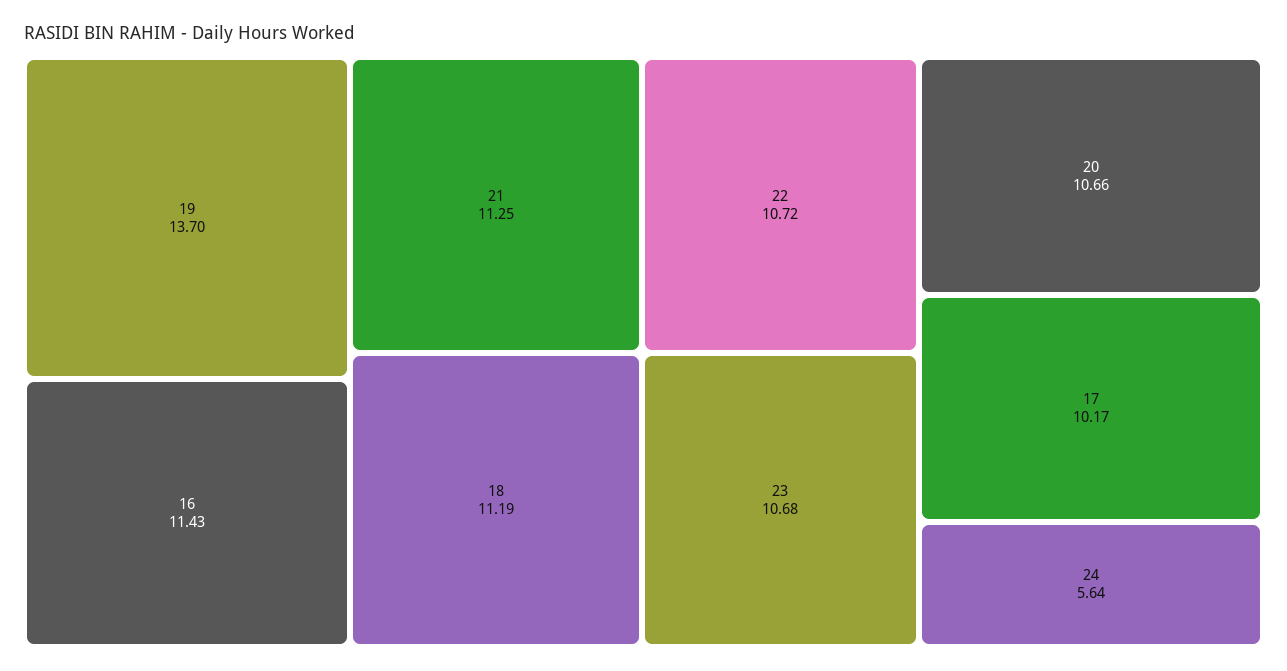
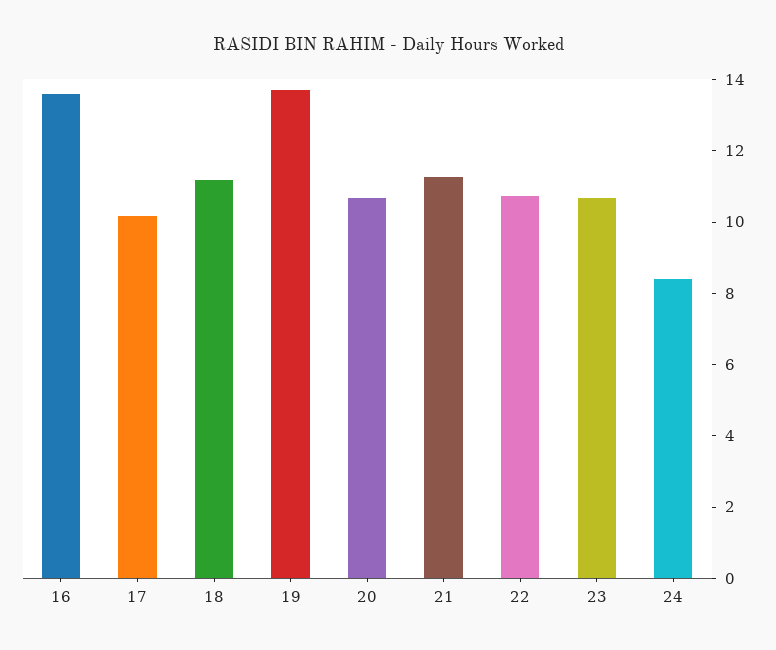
16: 11.43 -> 13.5
24: 5.64 -> 8.5

